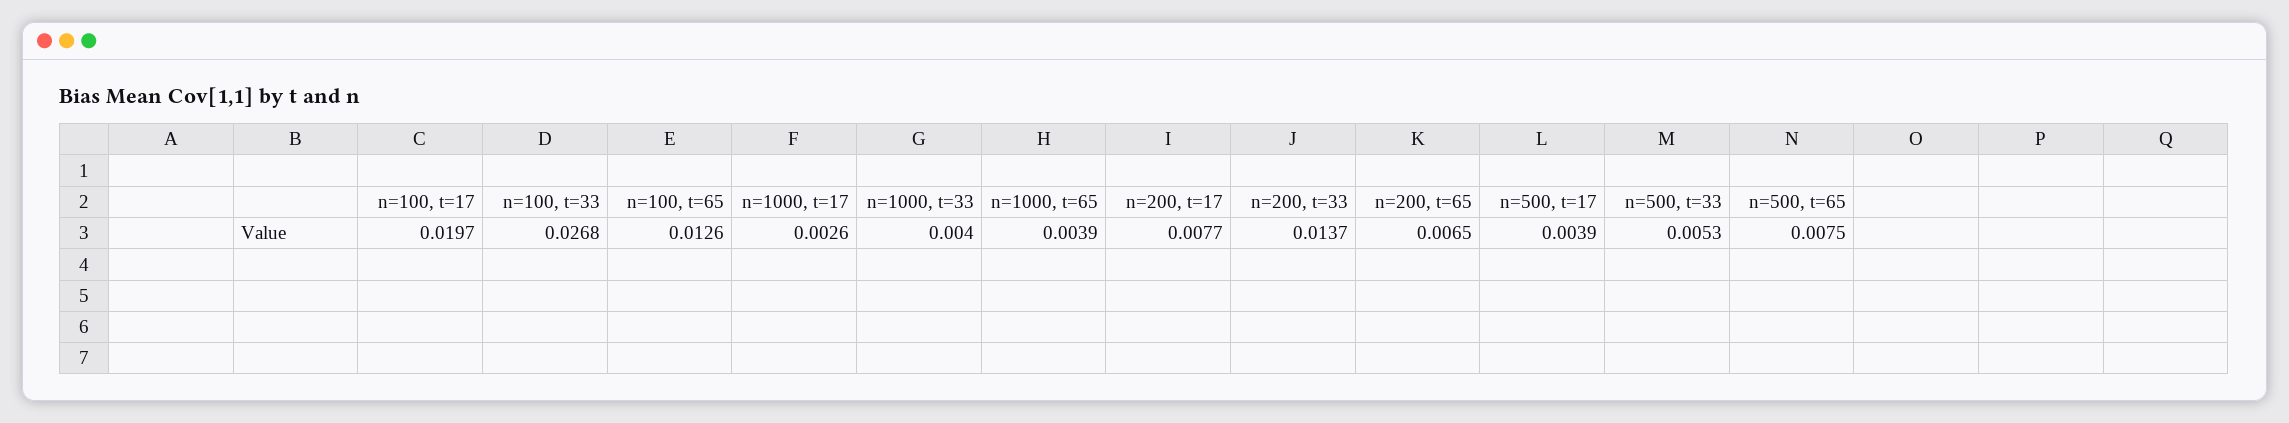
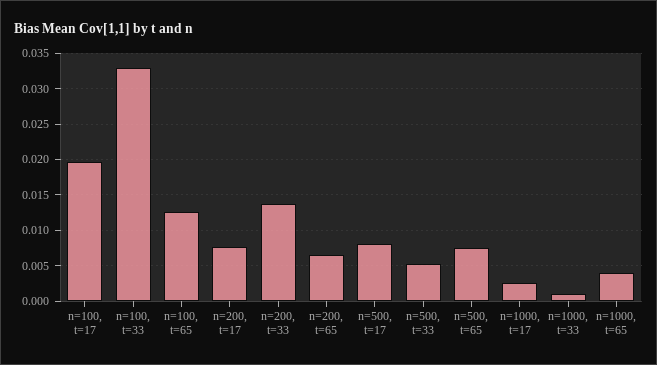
n=100, t=33: 0.0268 -> 0.033
n=1000, t=33: 0.004 -> 0.001
n=500, t=17: 0.0039 -> 0.008

